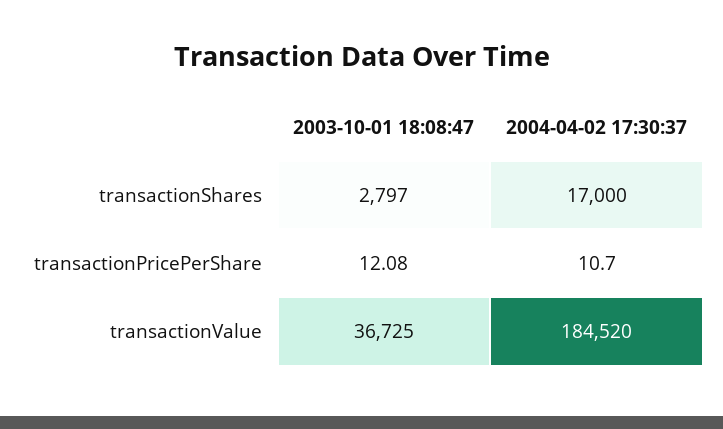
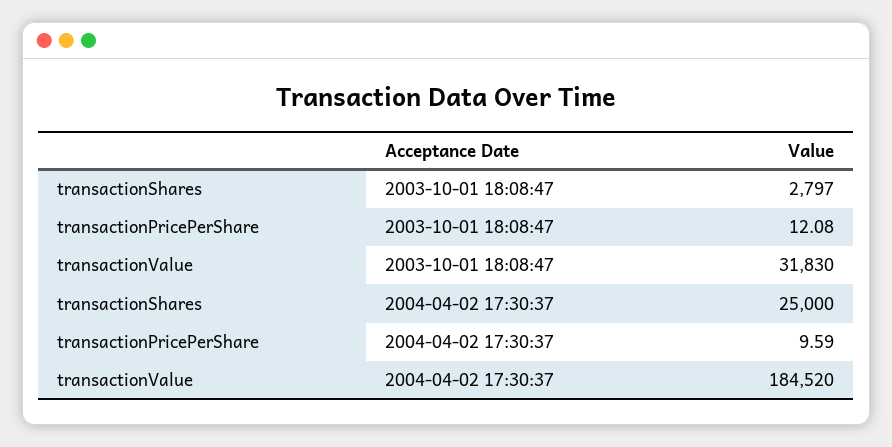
2004-04-02 17:30:37, transactionShares: 17000 -> 25000
2004-04-02 17:30:37, transactionPricePerShare: 10.7 -> 9.59
2003-10-01 18:08:47, transactionValue: 36725 -> 31830

